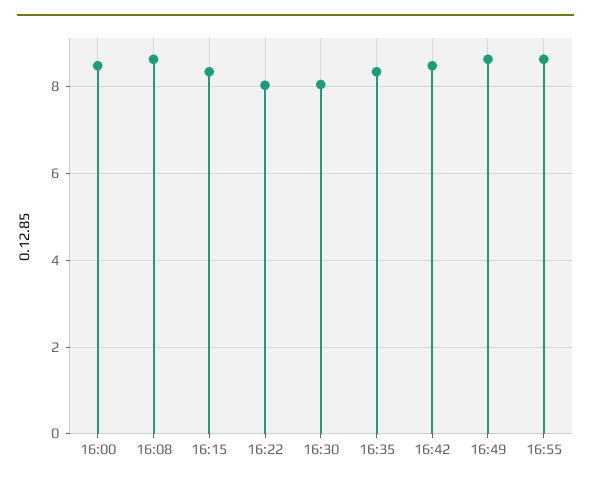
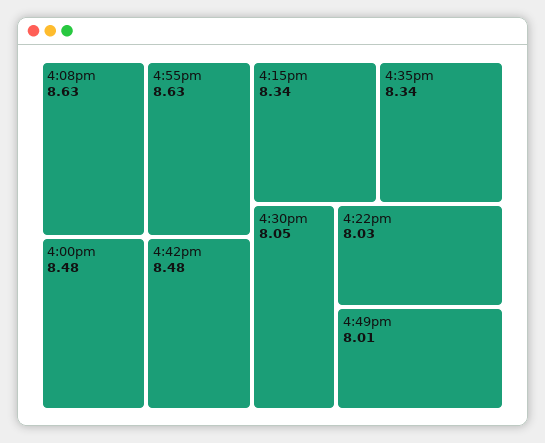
16:49: 8.6 -> 8.01

